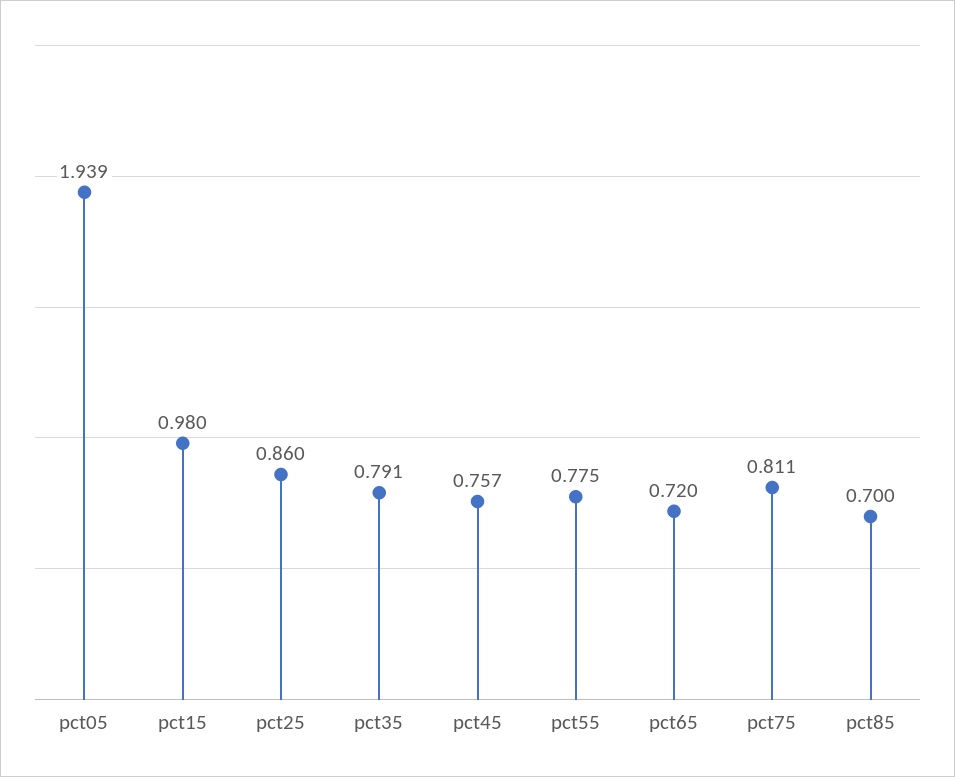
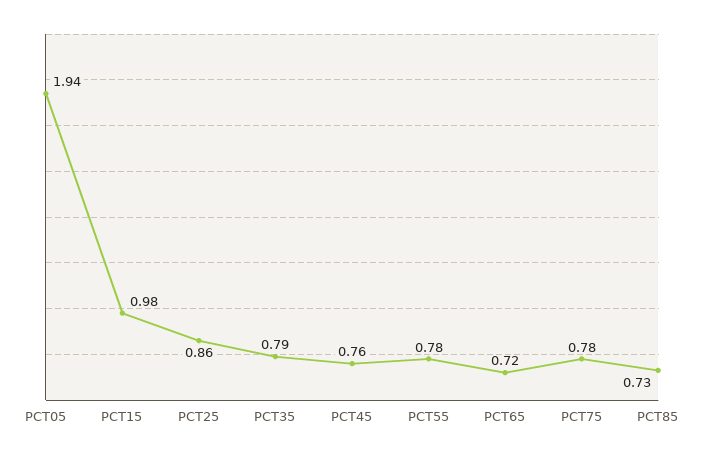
pct75: 0.811 -> 0.78
pct85: 0.7 -> 0.73

